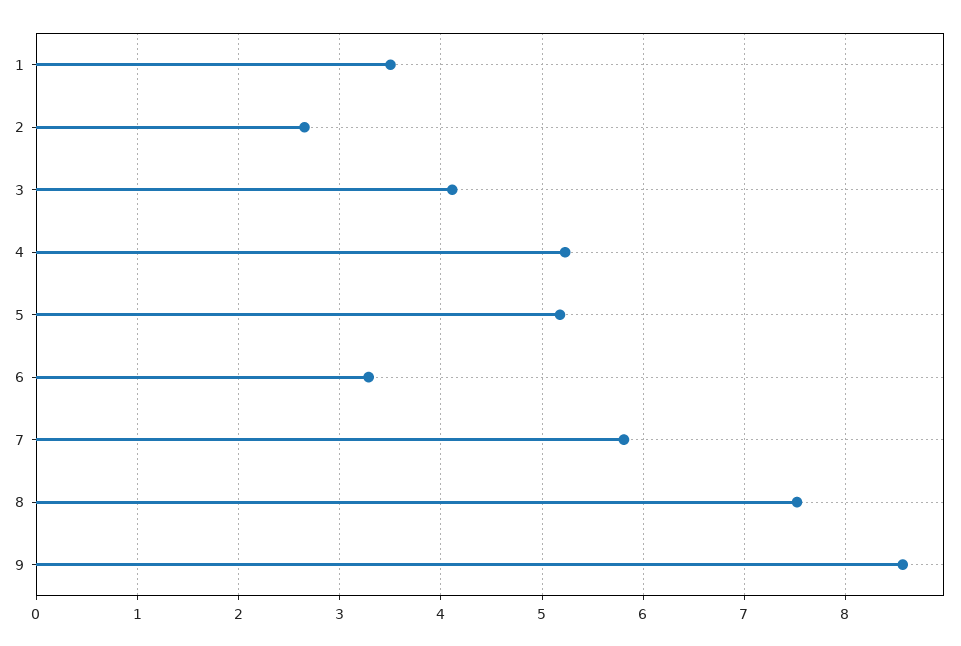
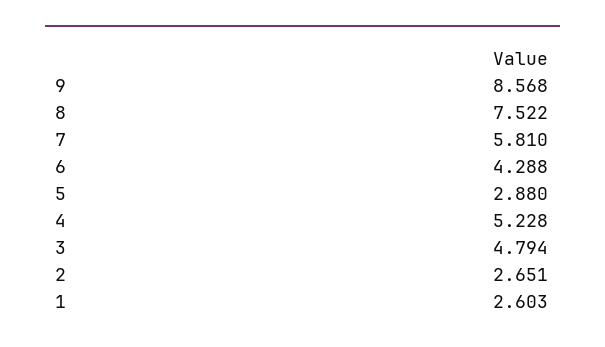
1: 3.5 -> 2.603
3: 4.1 -> 4.794
5: 5.2 -> 2.88
6: 3.3 -> 4.288

